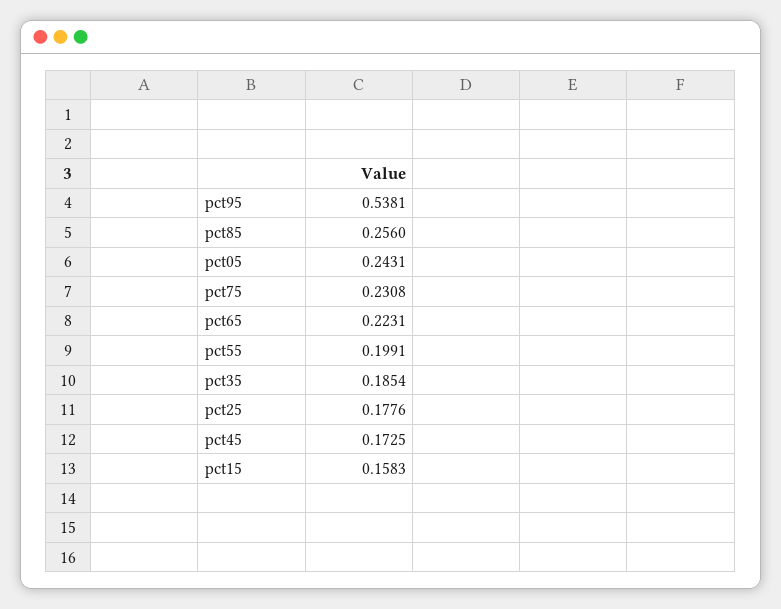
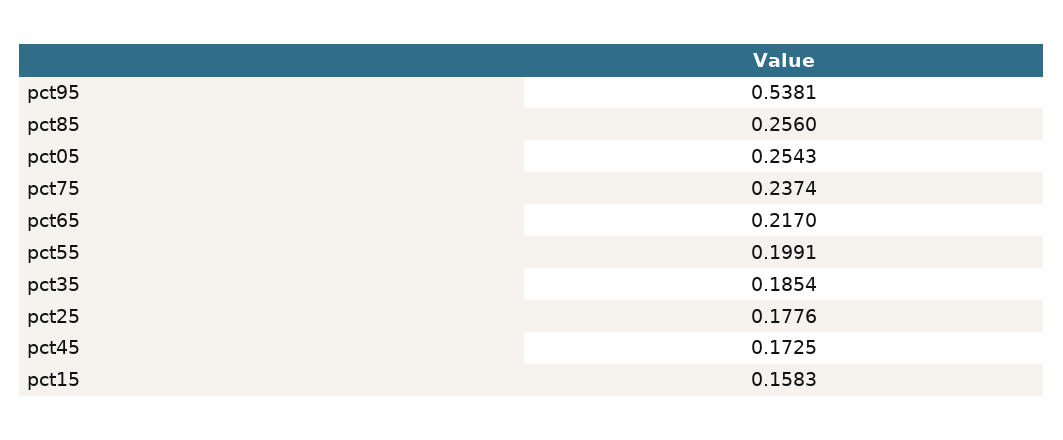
pct05: 0.2431 -> 0.2543
pct75: 0.2308 -> 0.2374
pct65: 0.2231 -> 0.217

